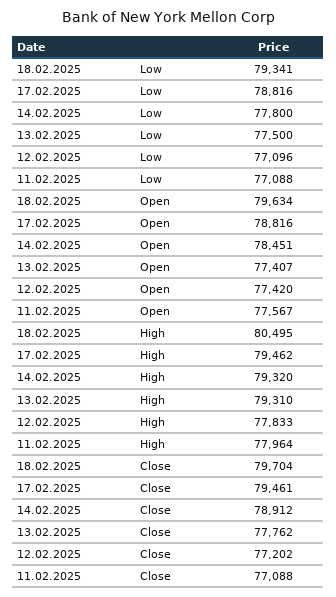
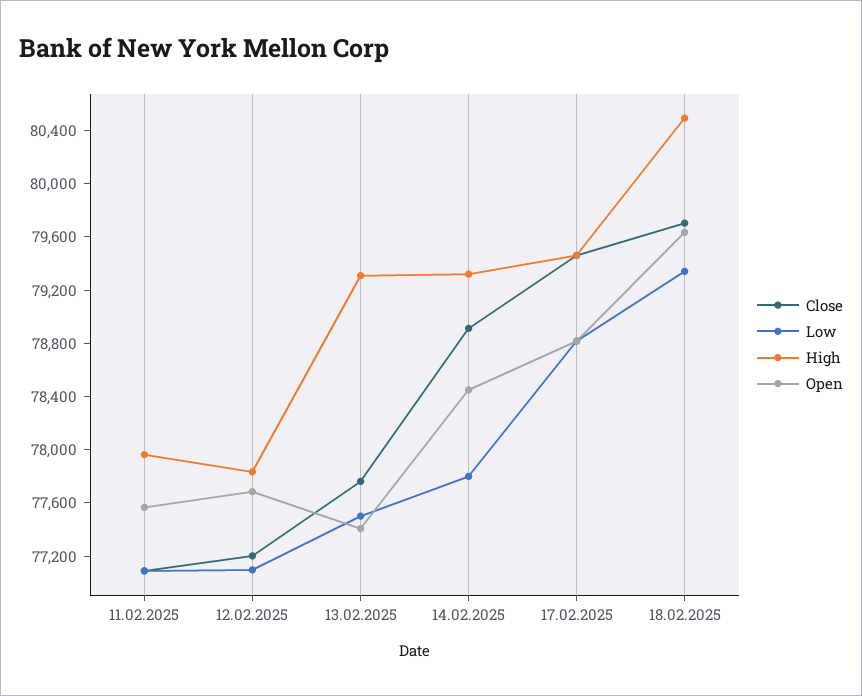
Open, 12.02.2025: 77420 -> 77700

